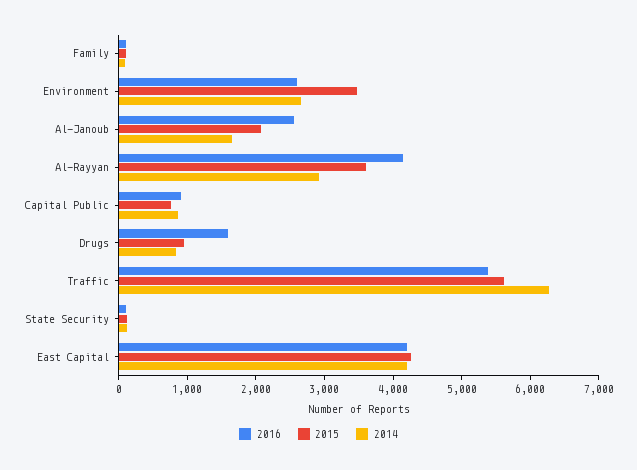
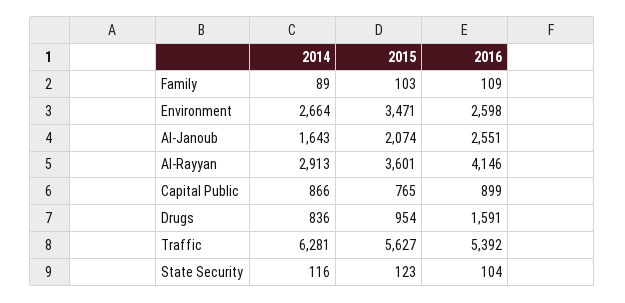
2016, East Capital: 4200 -> none
2015, East Capital: 4200 -> none
2014, East Capital: 4200 -> none

